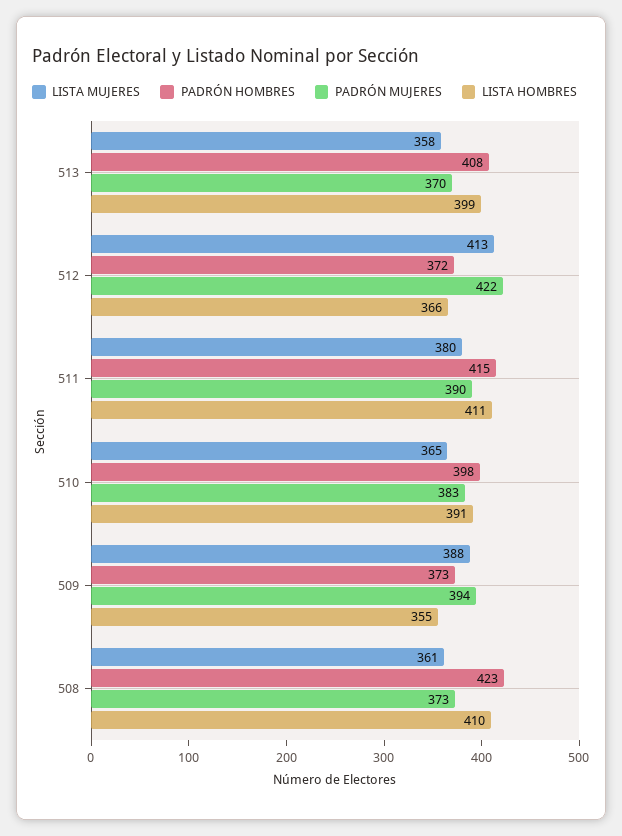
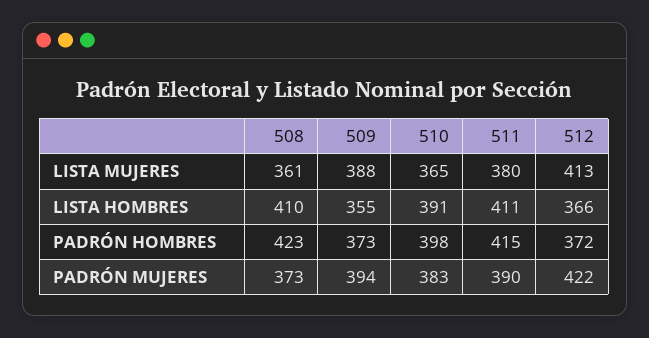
LISTA MUJERES, 513: 358 -> none
PADRÓN HOMBRES, 513: 408 -> none
PADRÓN MUJERES, 513: 370 -> none
LISTA HOMBRES, 513: 399 -> none

